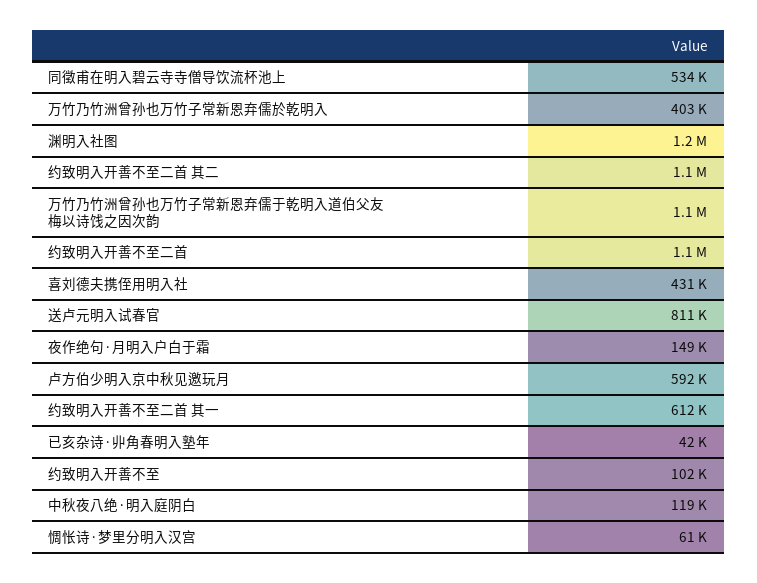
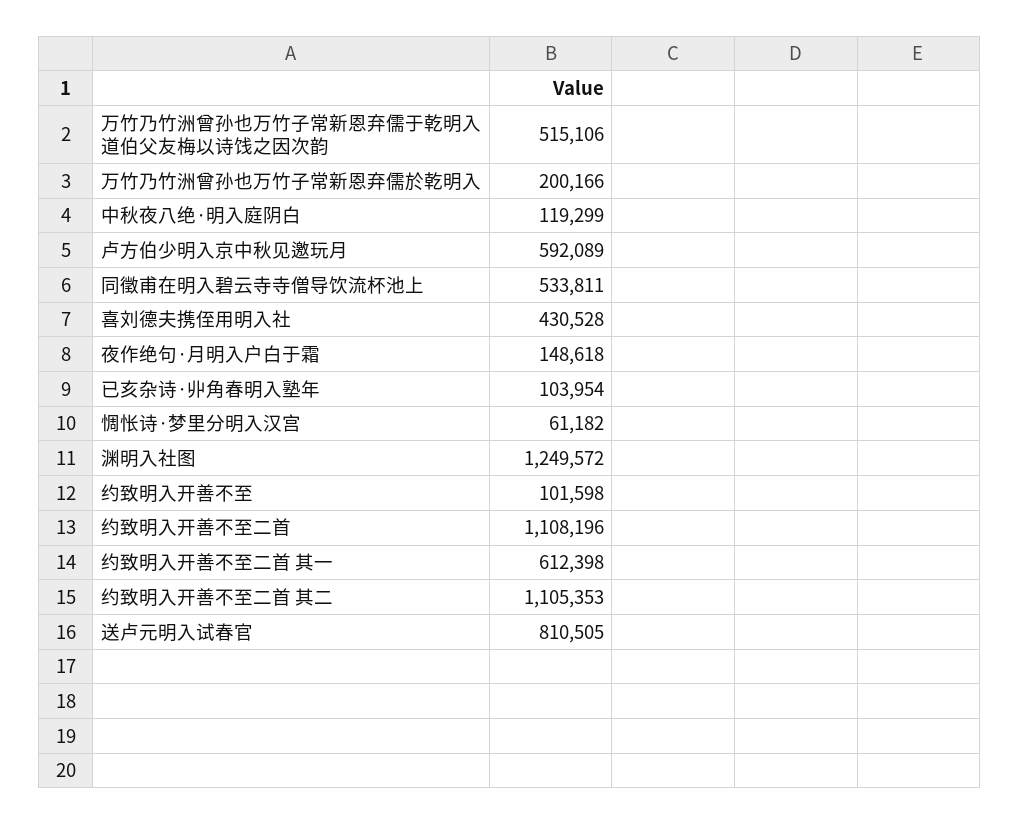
万竹乃竹洲曾孙也万竹子常新恩弃儒於乾明入: 403000 -> 200166
万竹乃竹洲曾孙也万竹子常新恩弃儒于乾明入道伯父友梅以诗饯之因次韵: 1100000 -> 515106
已亥杂诗·丱角春明入塾年: 42000 -> 103954

